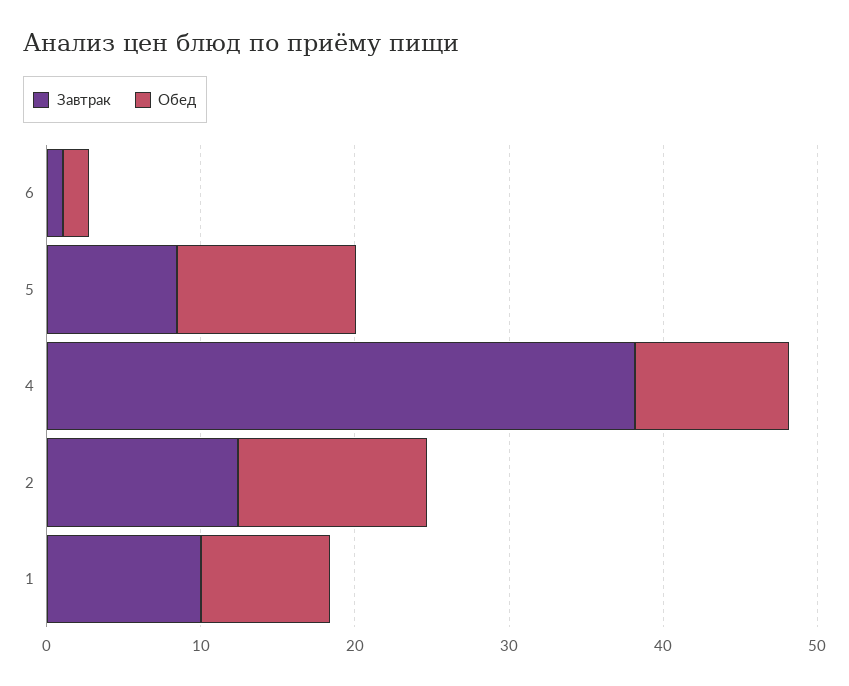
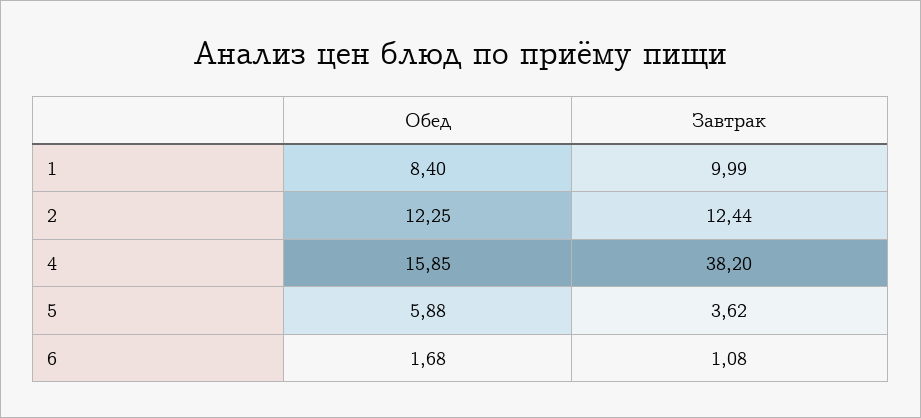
Завтрак, 5: 8 -> 3.62
Обед, 5: 12 -> 5.88
Обед, 4: 10 -> 15.85

